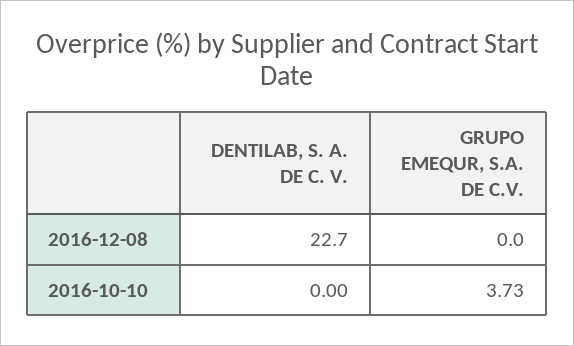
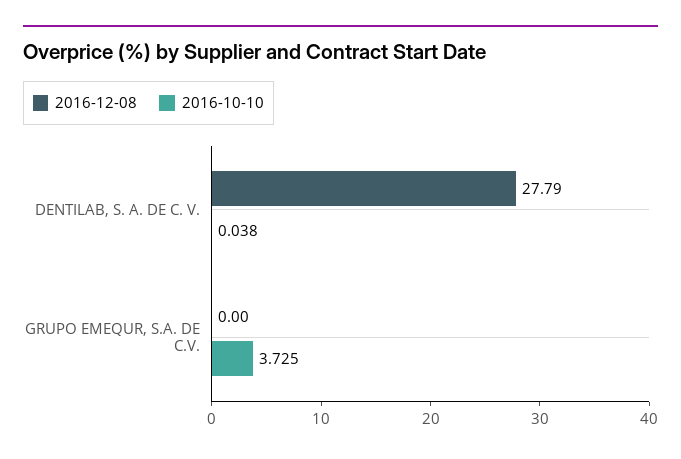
2016-12-08, DENTILAB, S. A. DE C. V.: 22.7 -> 27.79
2016-10-10, DENTILAB, S. A. DE C. V.: 0 -> 0.038

